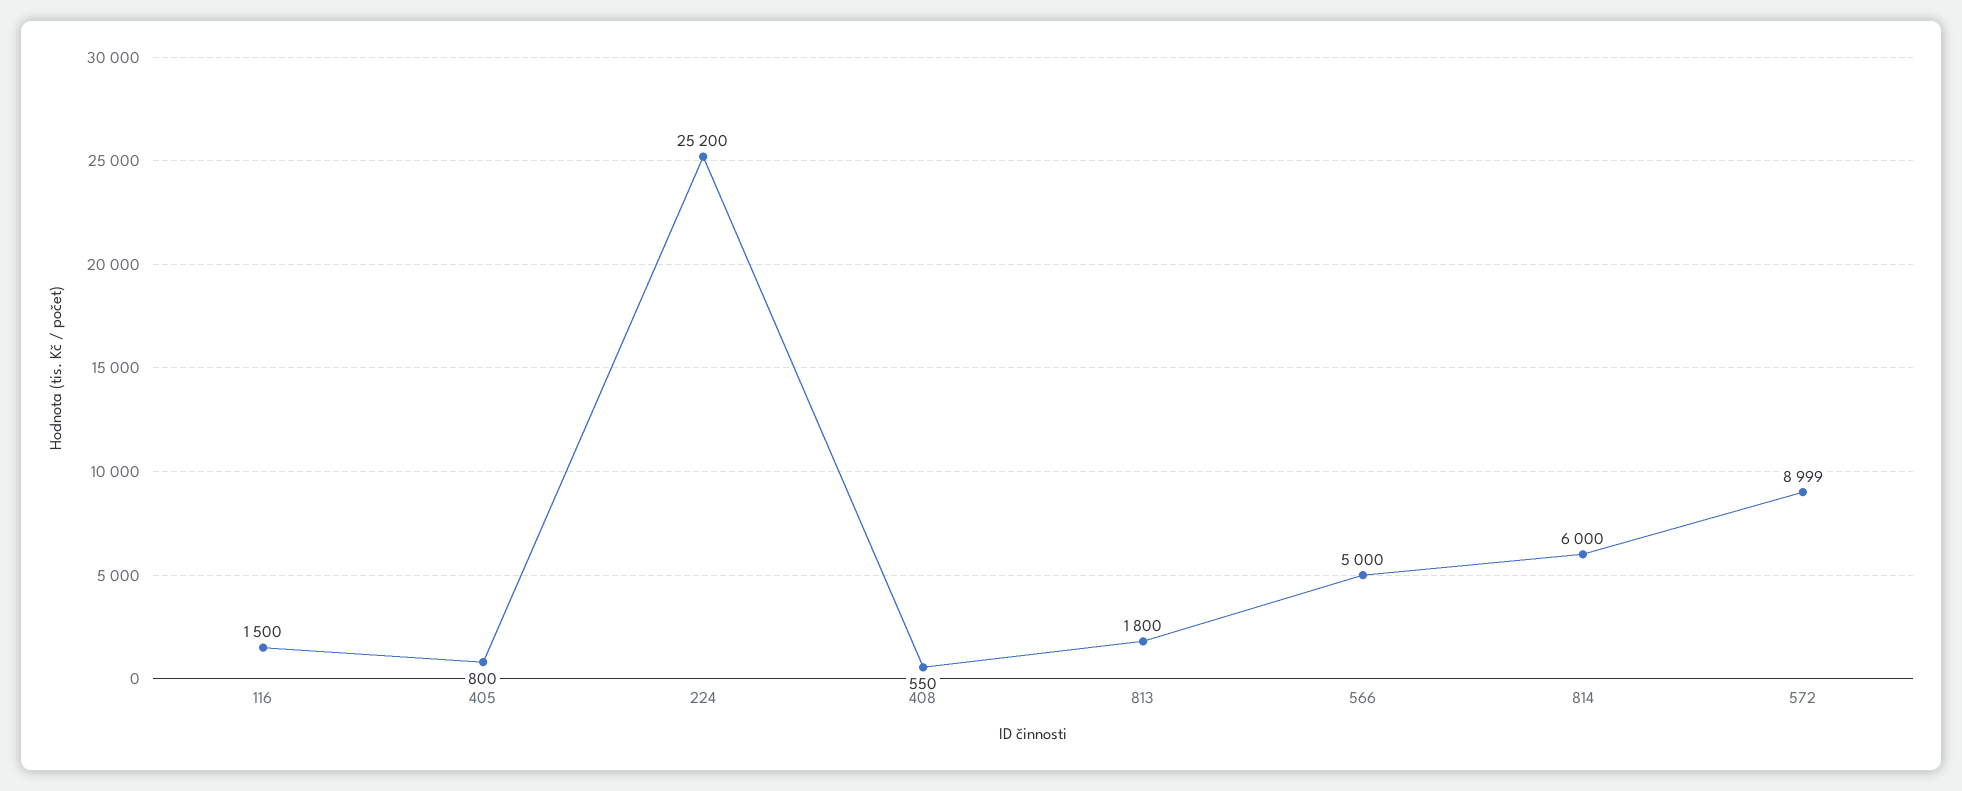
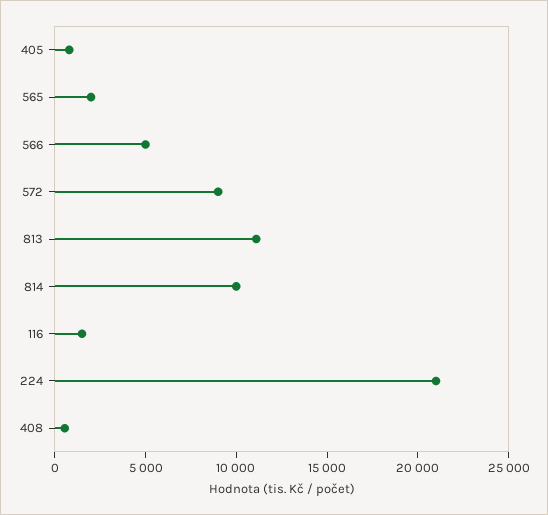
224: 25200 -> 21000
813: 1800 -> 11000
814: 6000 -> 10000
565: none -> 2000

